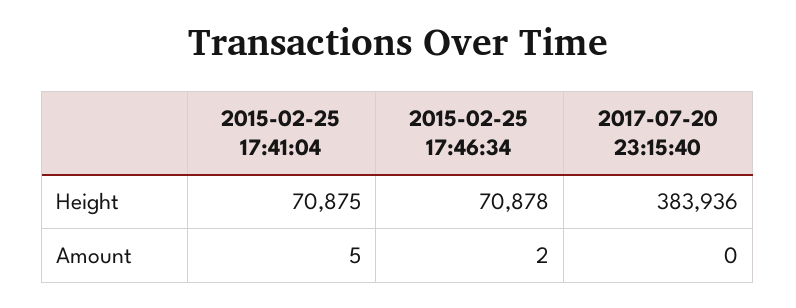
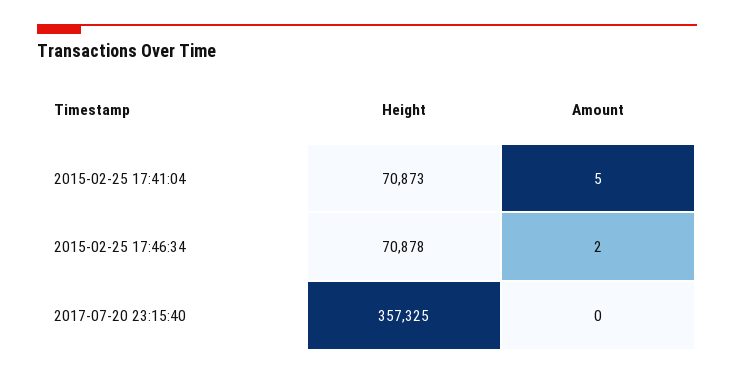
2015-02-25 17:41:04, Height: 70875 -> 70873
2017-07-20 23:15:40, Height: 383936 -> 357325

